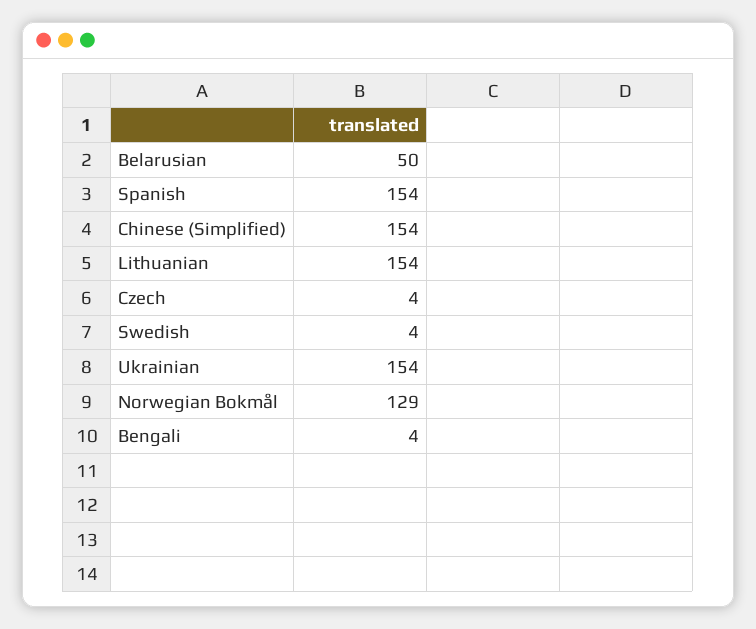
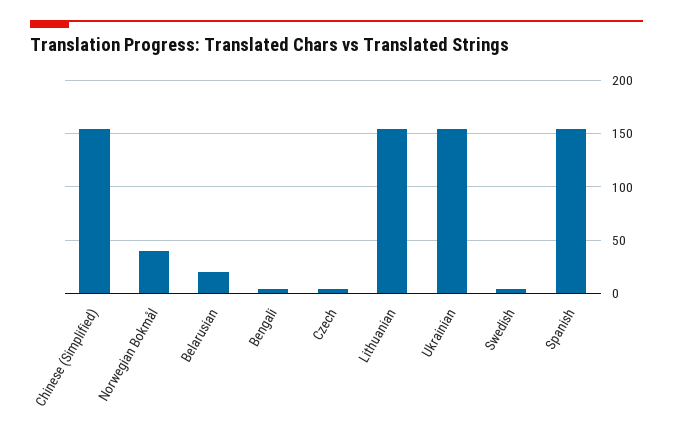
Belarusian: 50 -> 20
Norwegian Bokmål: 129 -> 40

